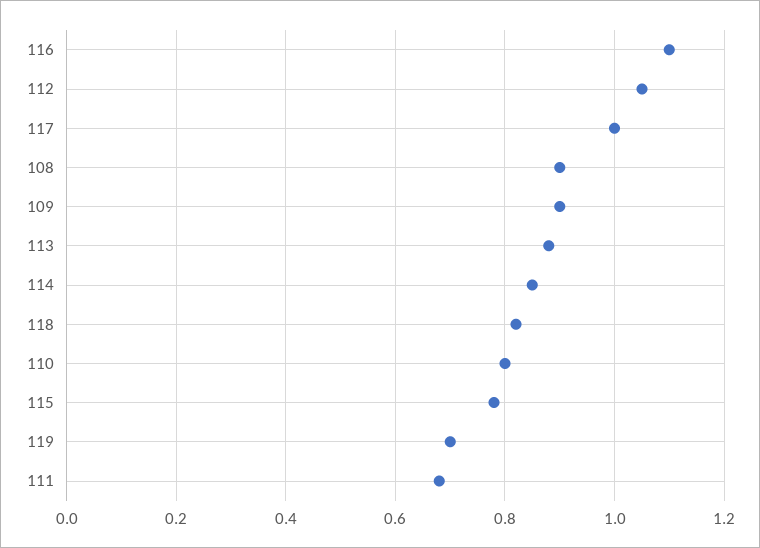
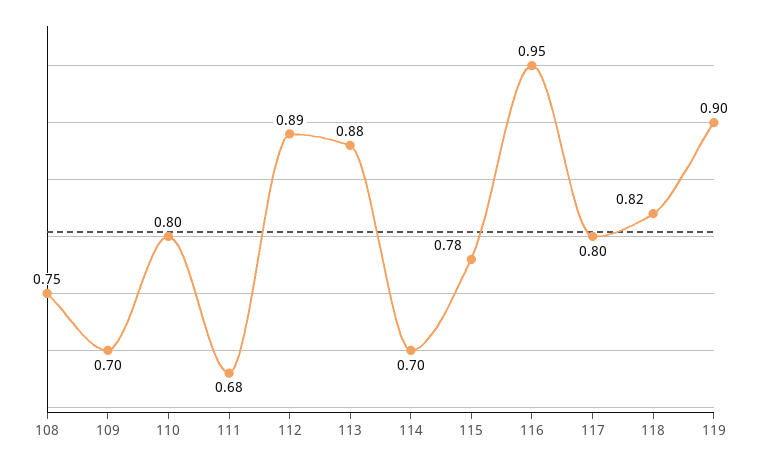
116: 1.1 -> 0.95
112: 1.05 -> 0.89
117: 1 -> 0.8
108: 0.9 -> 0.75
109: 0.9 -> 0.7
114: 0.85 -> 0.7
119: 0.7 -> 0.9

